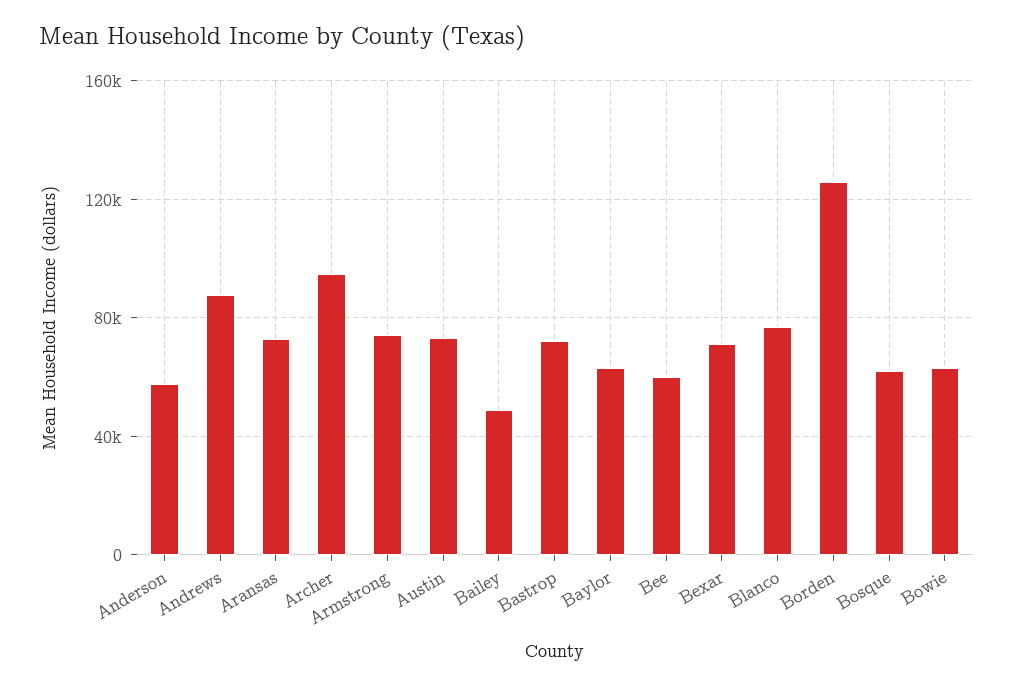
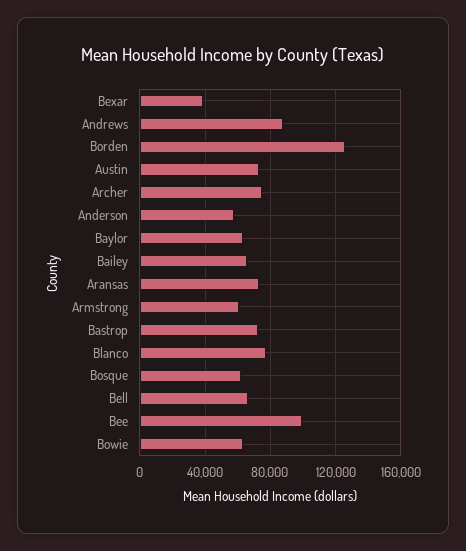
Archer: 95000 -> 75000
Armstrong: 75000 -> 60000
Bailey: 50000 -> 65000
Bee: 60000 -> 100000
Bexar: 70000 -> 40000
Bell: none -> 65000

